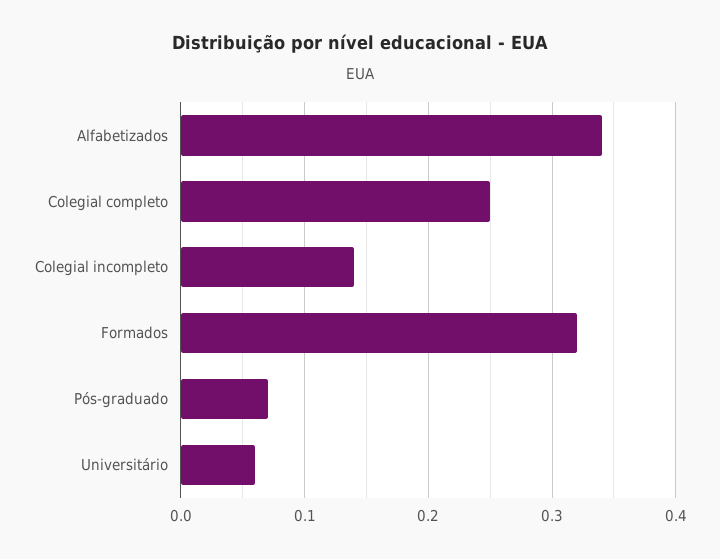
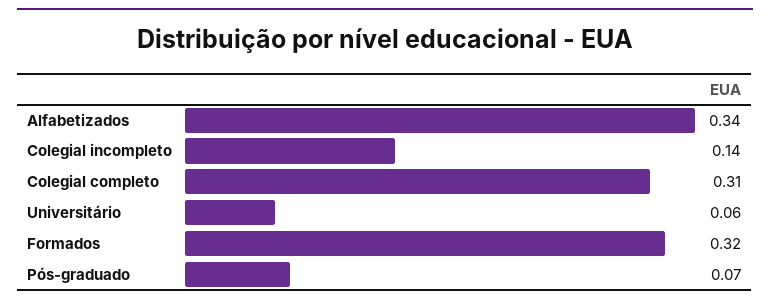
Colegial completo: 0.25 -> 0.31

